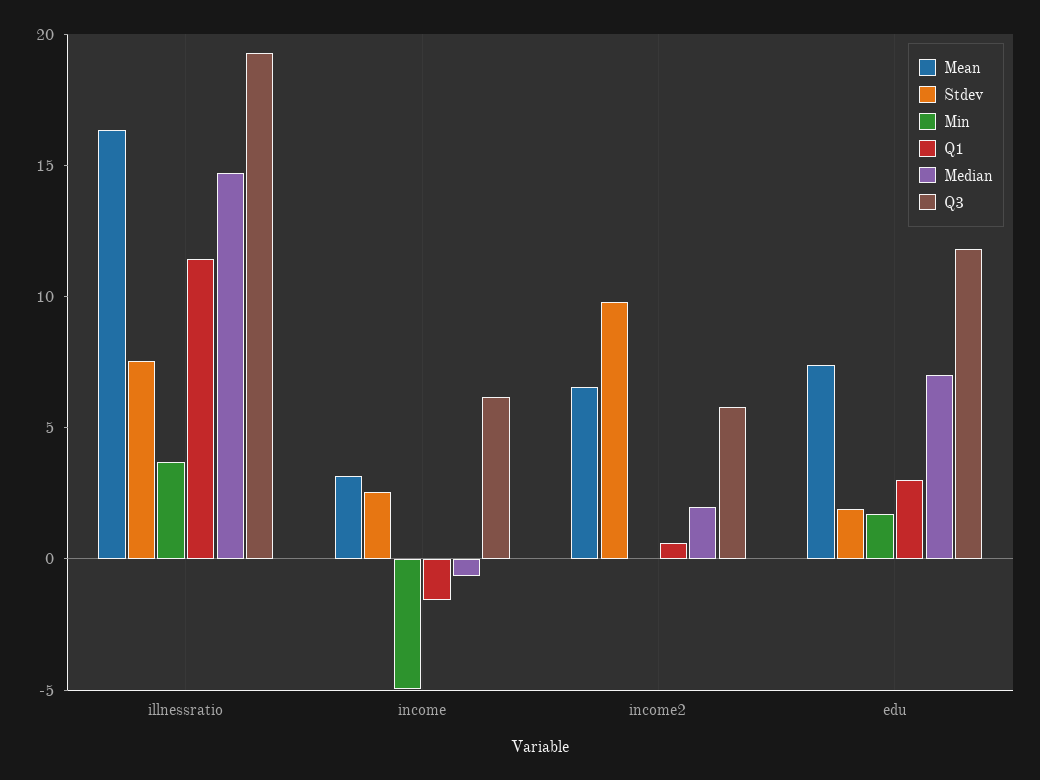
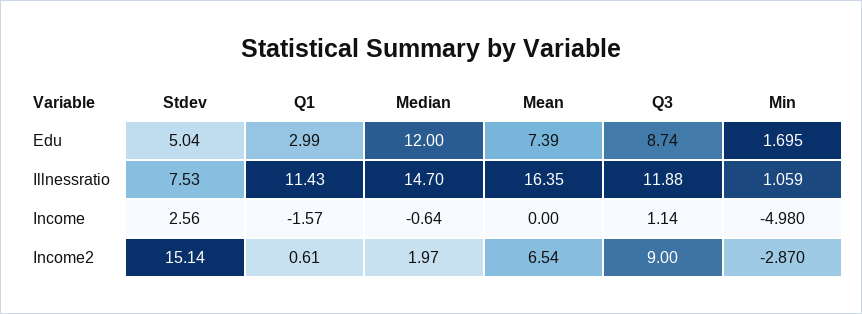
Min, illnessratio: 4 -> 1.059
Q3, illnessratio: 19 -> 11.88
Mean, income: 3 -> 0
Q3, income: 6 -> 1.14
Stdev, income2: 10 -> 15.14
Min, income2: 0 -> -2.87
Q3, income2: 6 -> 9
Stdev, edu: 2 -> 5.04
Median, edu: 7 -> 12
Q3, edu: 12 -> 8.74

